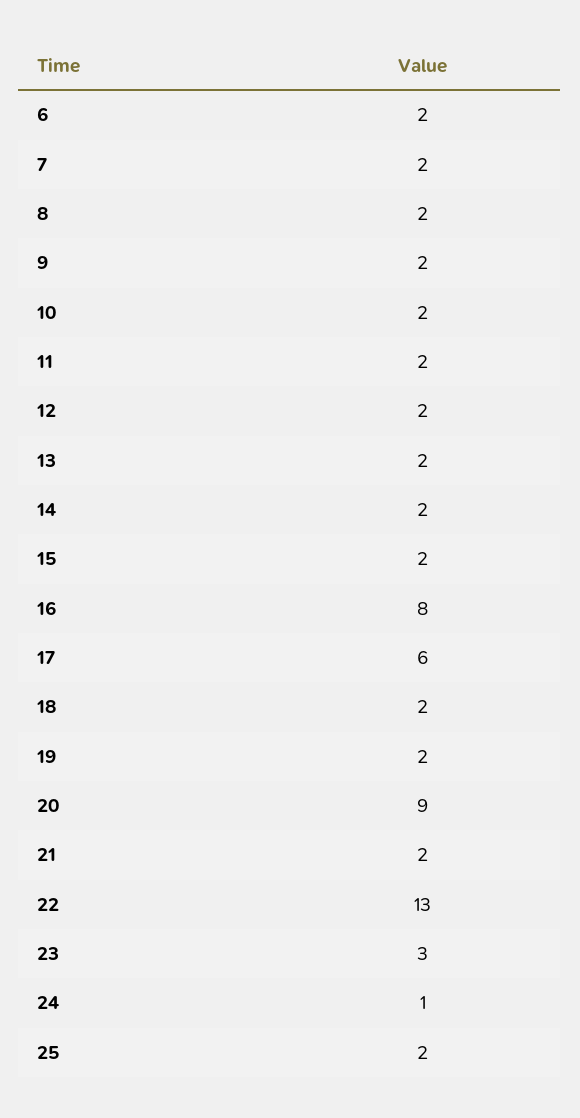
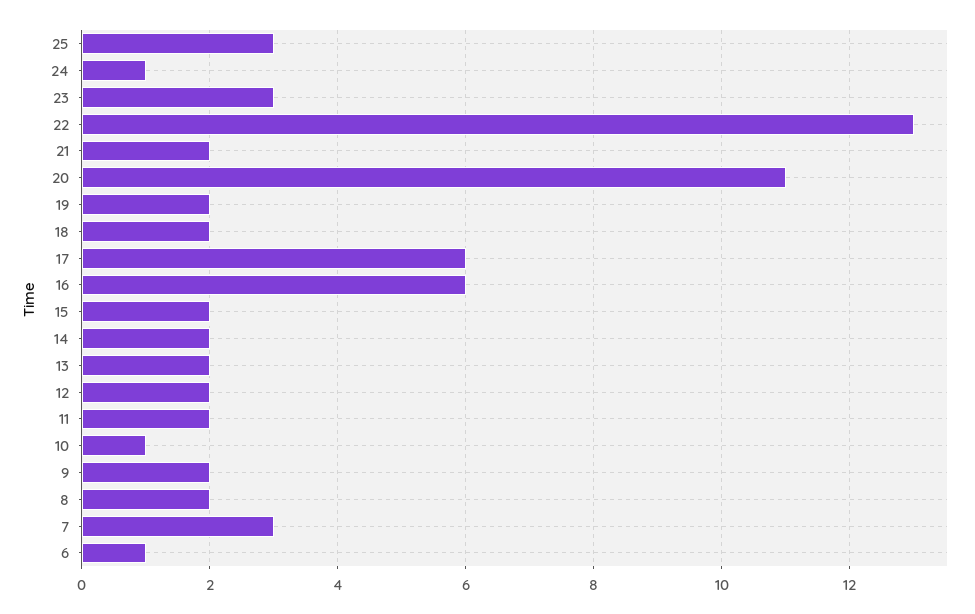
6: 2 -> 1
7: 2 -> 3
10: 2 -> 1
16: 8 -> 6
20: 9 -> 11
25: 2 -> 3

